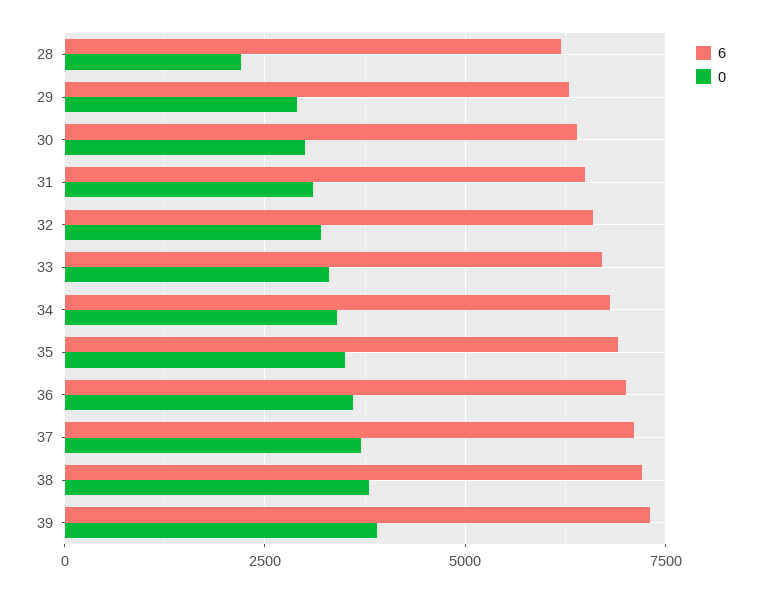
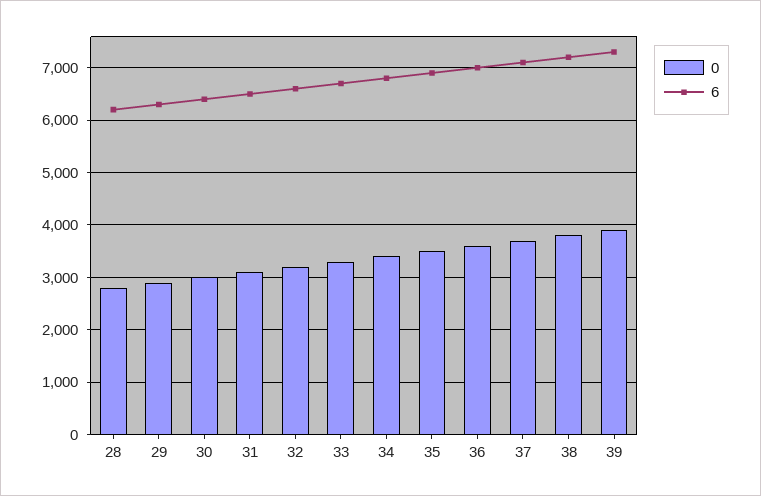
0, 28: 2250 -> 2800

